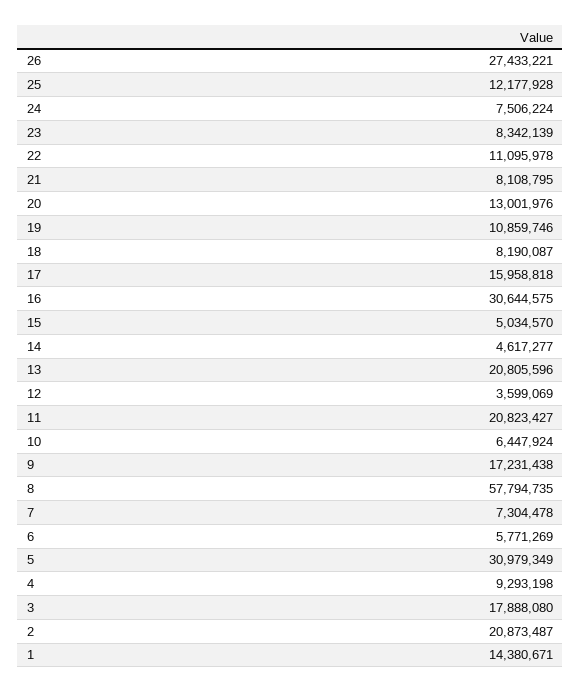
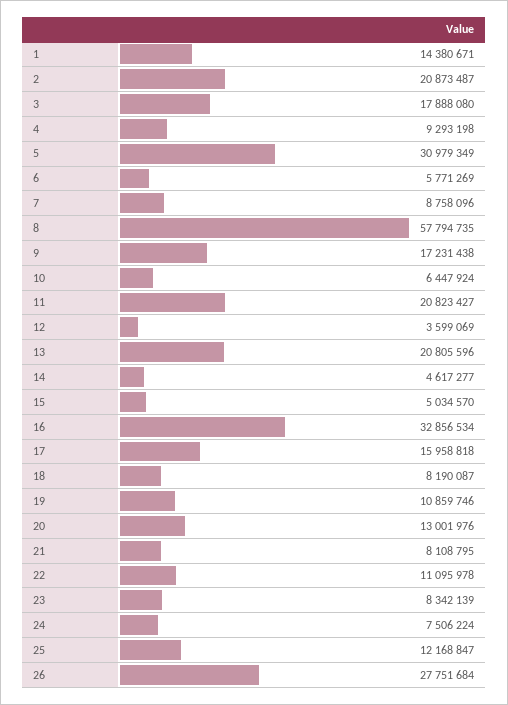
26: 27433221 -> 27751684
25: 12177928 -> 12168847
16: 30644575 -> 32856534
7: 7304478 -> 8758096

